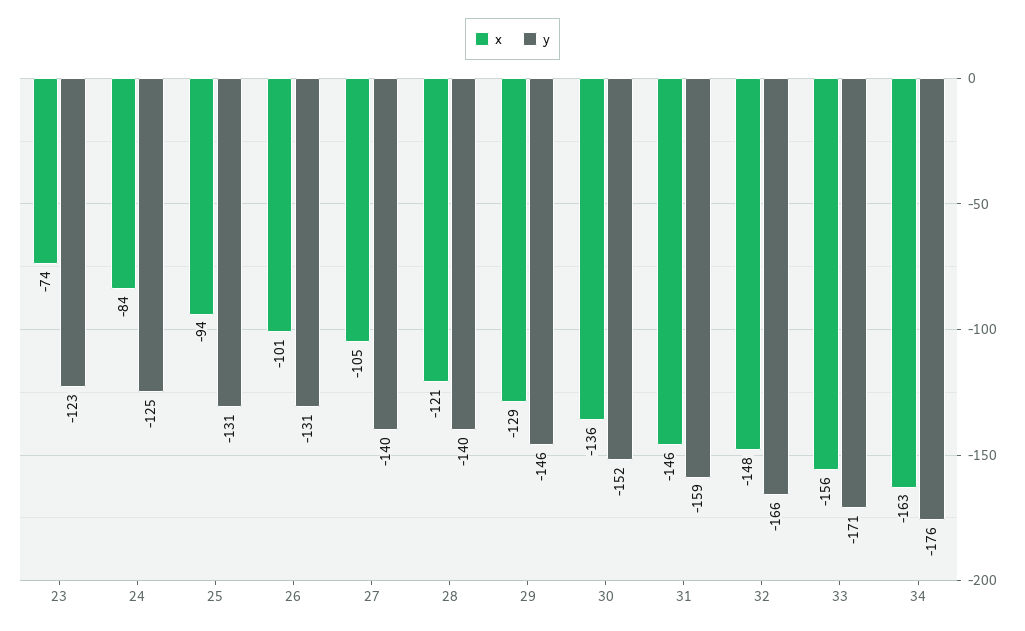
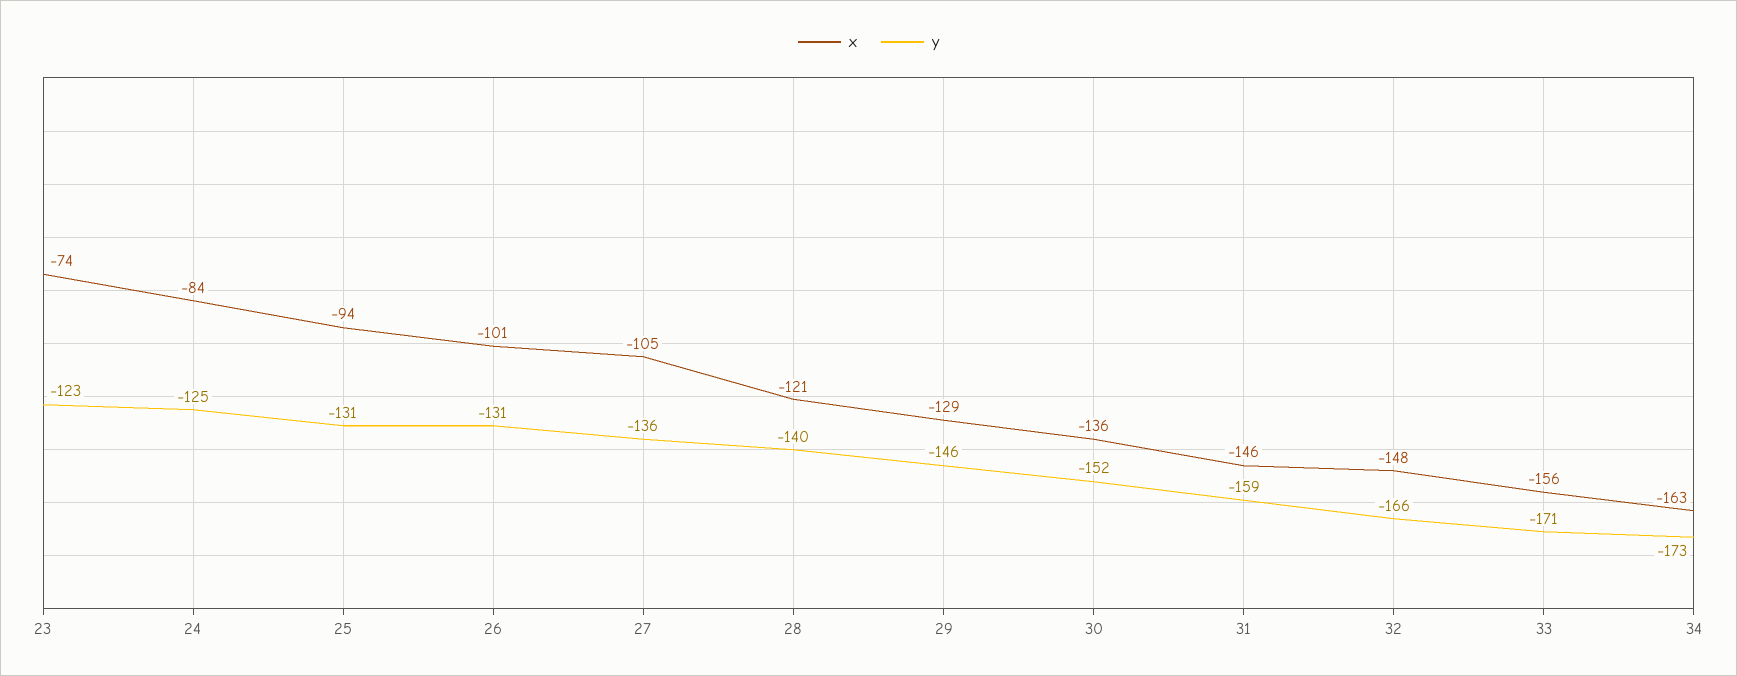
y, 27: -140 -> -136
y, 34: -176 -> -173

